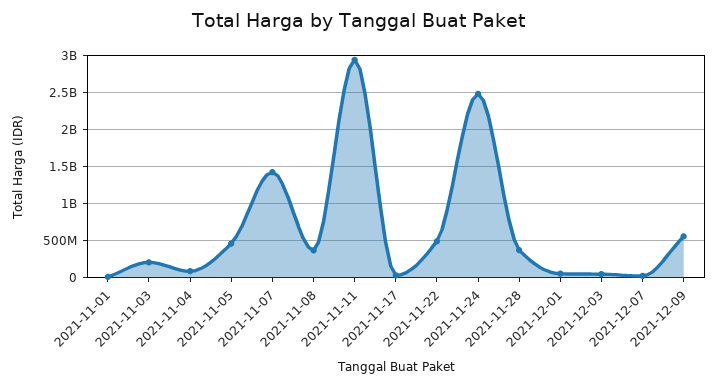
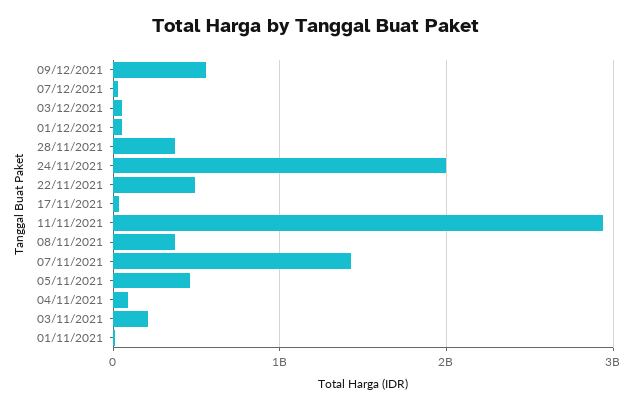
2021-11-24: 2500000000 -> 2000000000

